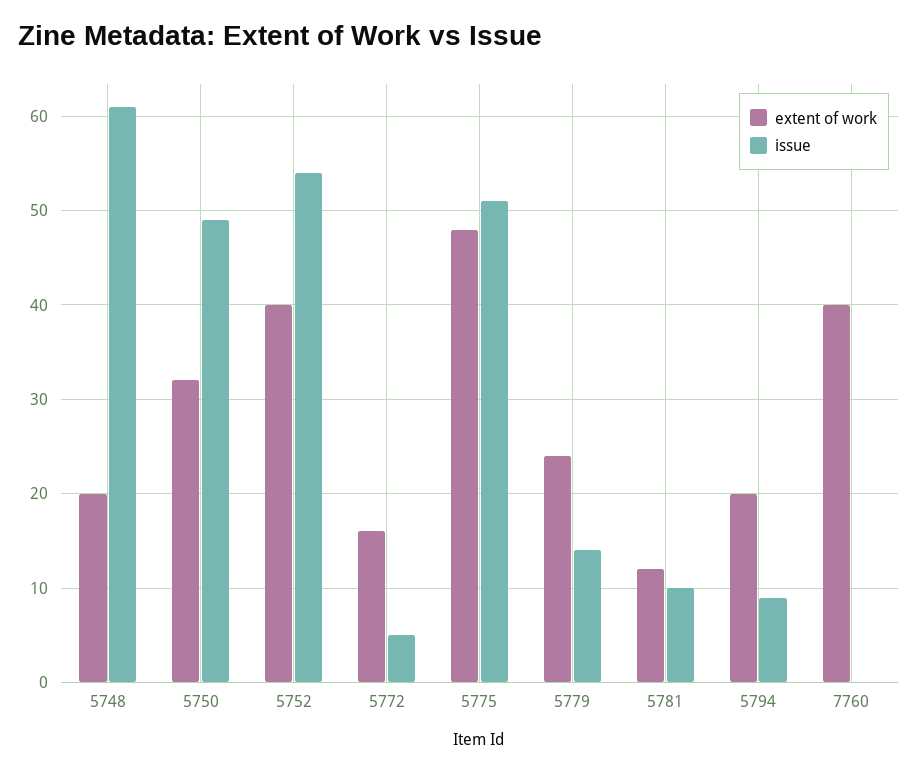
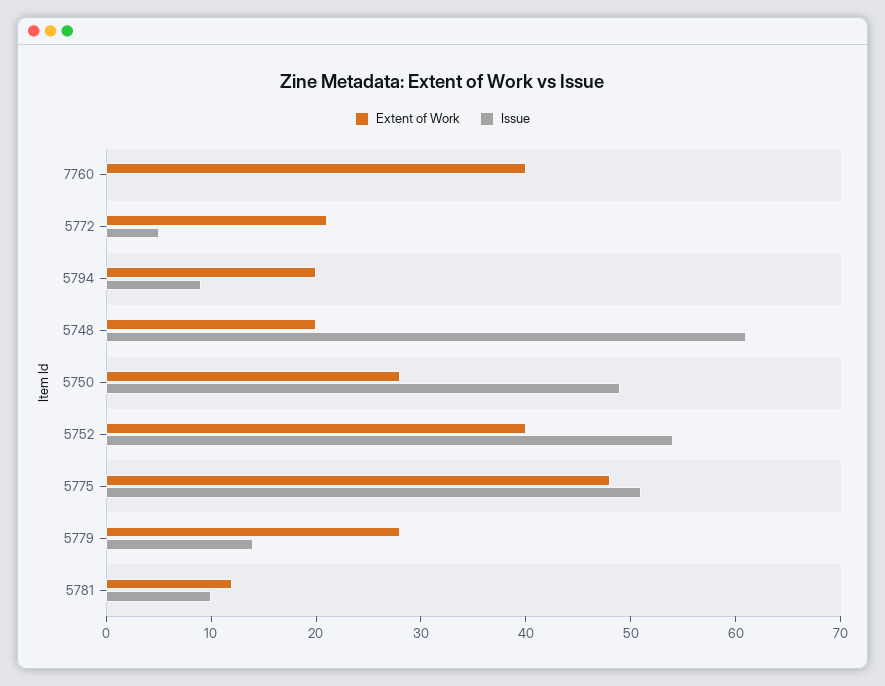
extent of work, 5750: 32 -> 28
extent of work, 5772: 16 -> 21
extent of work, 5779: 24 -> 28

